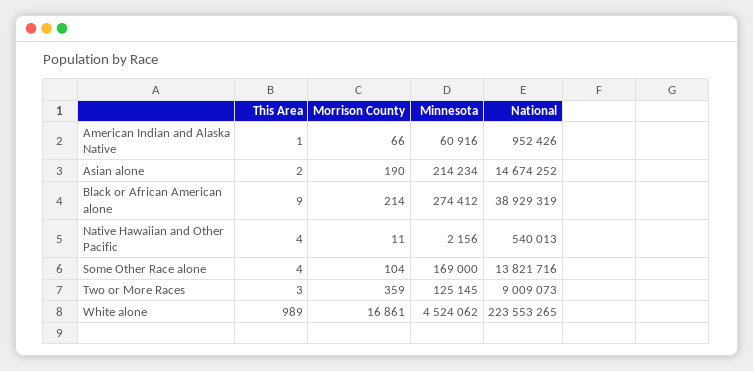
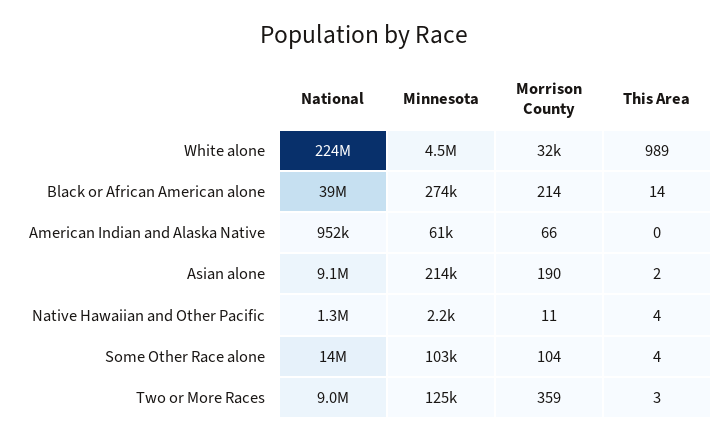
This Area, American Indian and Alaska Native: 1 -> 0
National, Asian alone: 14674252 -> 9100000
This Area, Black or African American alone: 9 -> 14
National, Native Hawaiian and Other Pacific: 540013 -> 1300000
Minnesota, Some Other Race alone: 169000 -> 103000
Morrison County, White alone: 16861 -> 32000

